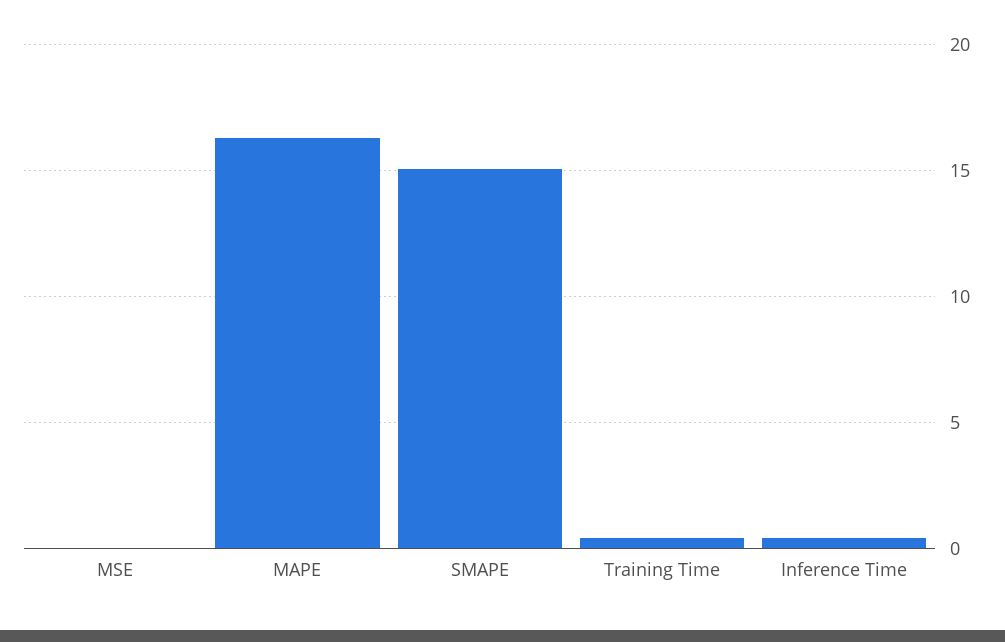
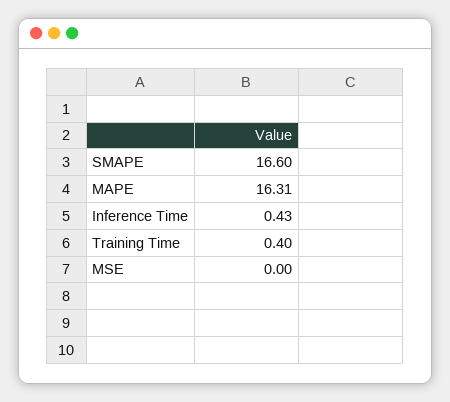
SMAPE: 15 -> 16.6

